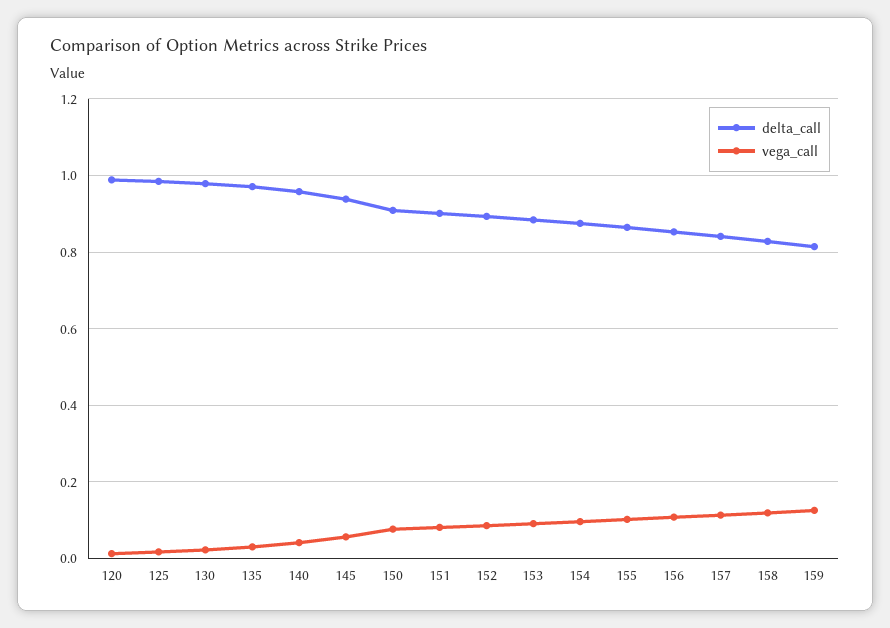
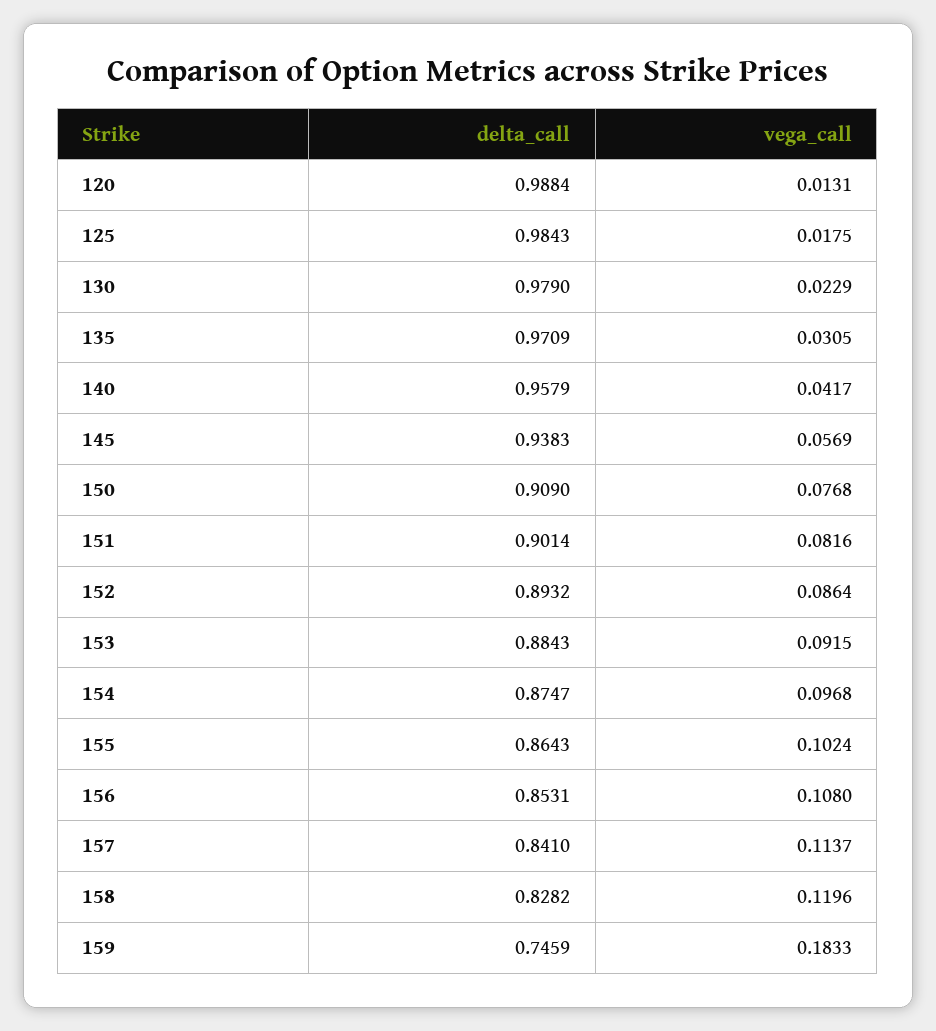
delta_call, 159: 0.82 -> 0.7459
vega_call, 159: 0.12 -> 0.1833

